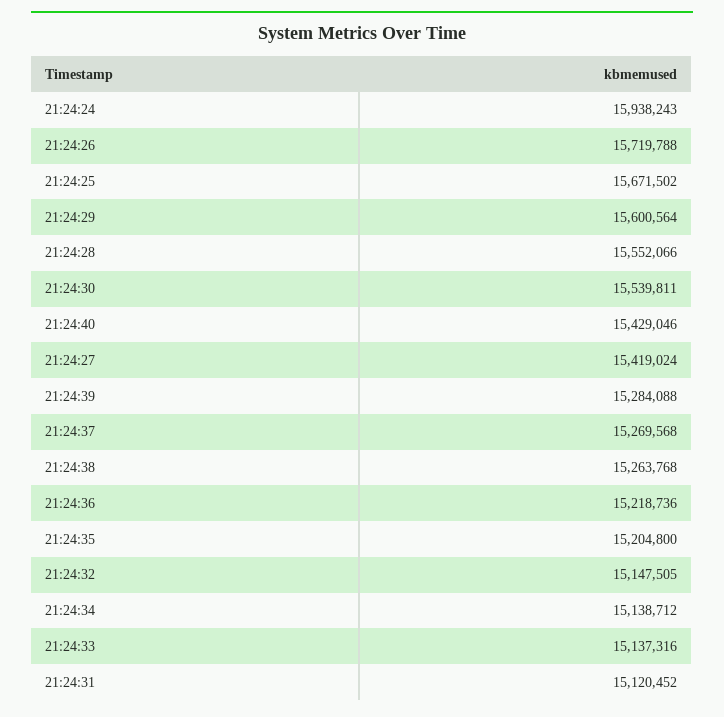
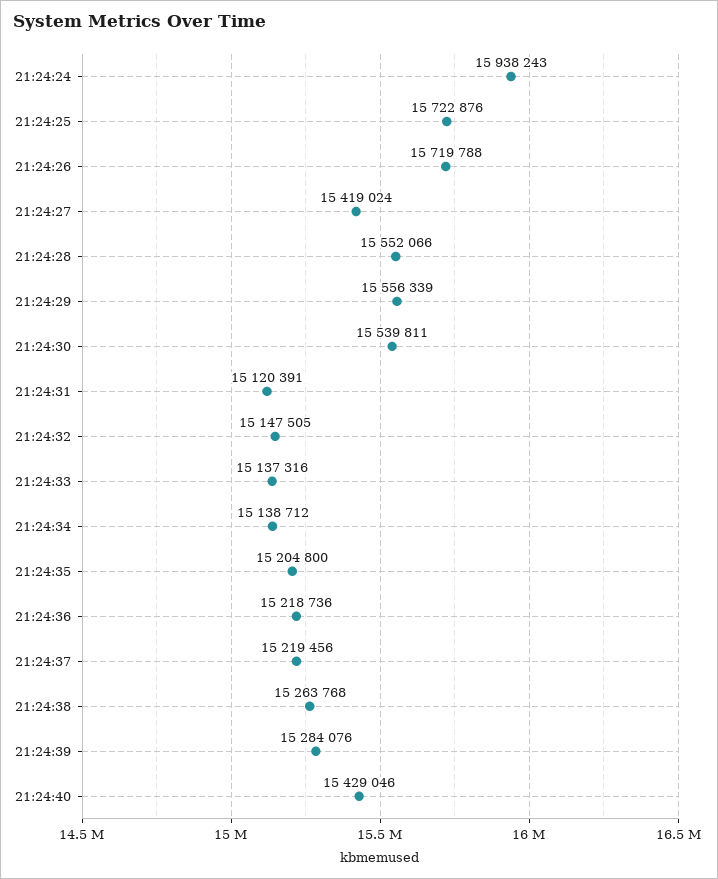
21:24:25: 15671502 -> 15722876
21:24:29: 15600564 -> 15556339
21:24:39: 15284088 -> 15284076
21:24:37: 15269568 -> 15219456
21:24:31: 15120452 -> 15120391

